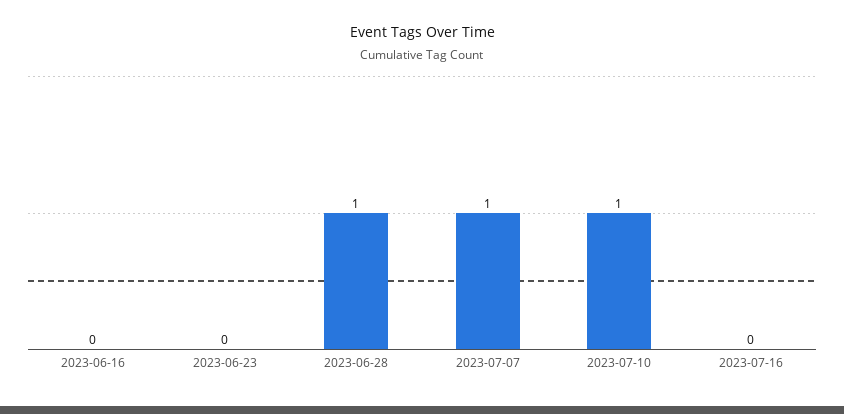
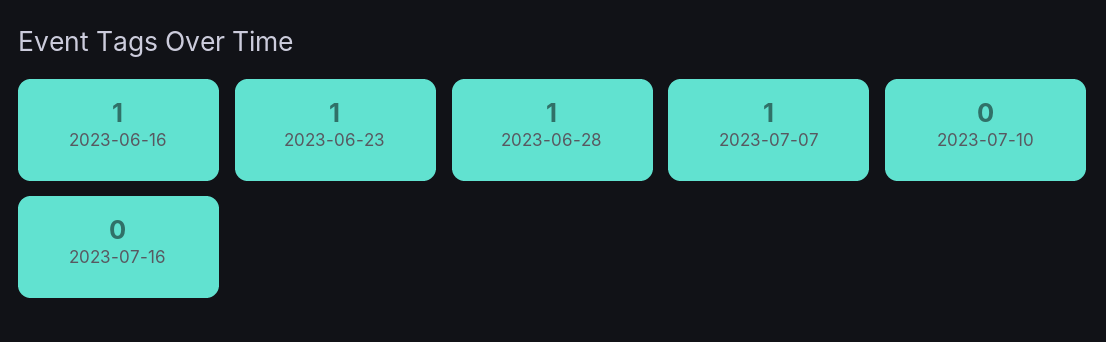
2023-06-16: 0 -> 1
2023-06-23: 0 -> 1
2023-07-10: 1 -> 0

